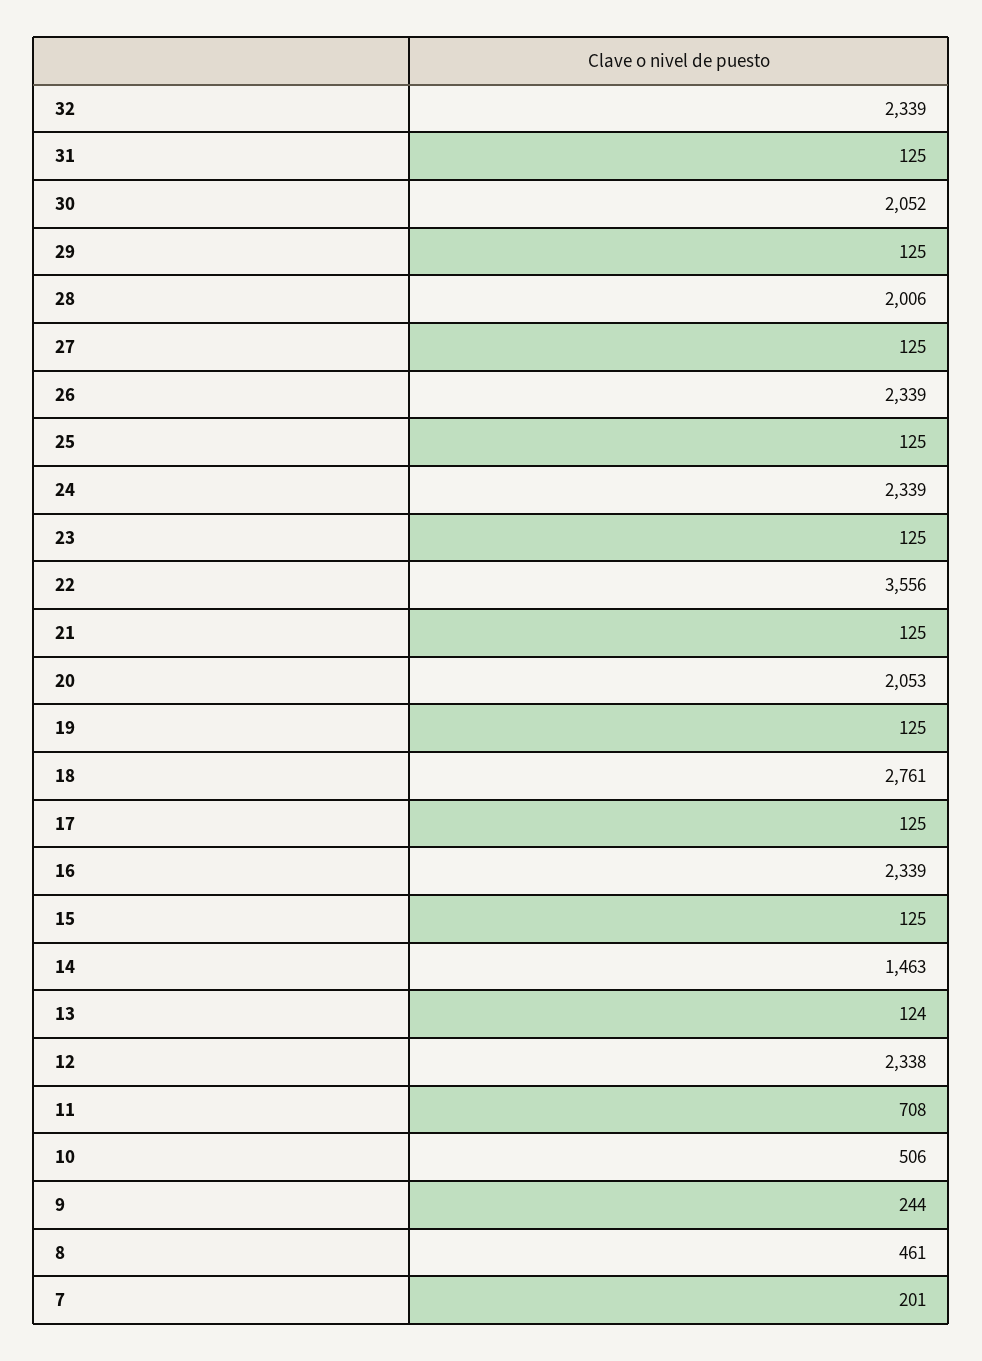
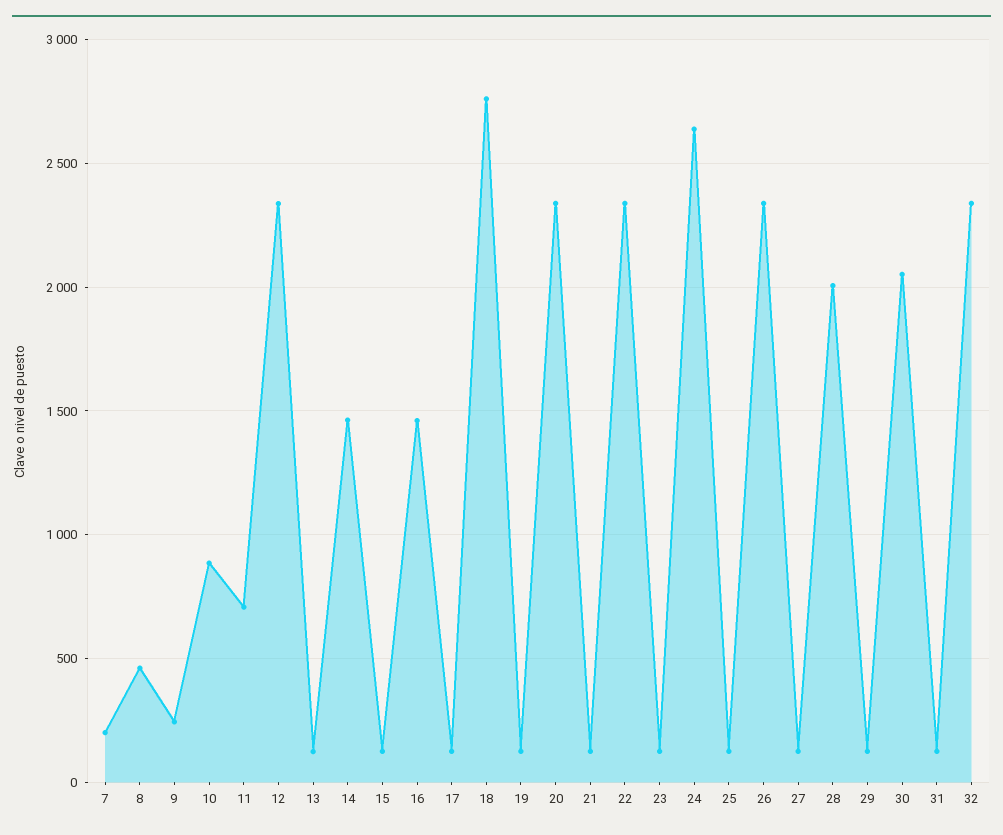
24: 2339 -> 2650
22: 3556 -> 2350
20: 2053 -> 2350
16: 2339 -> 1450
10: 506 -> 900

